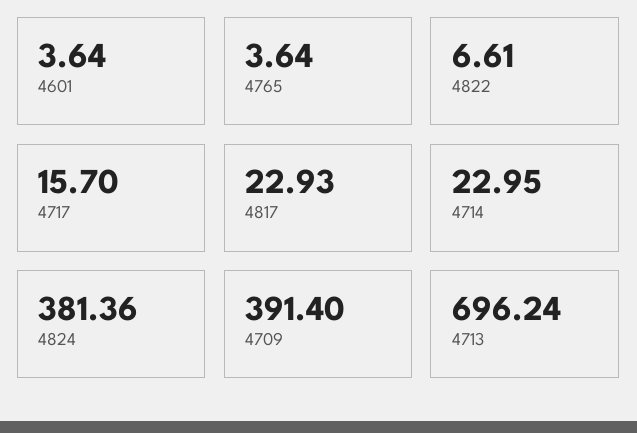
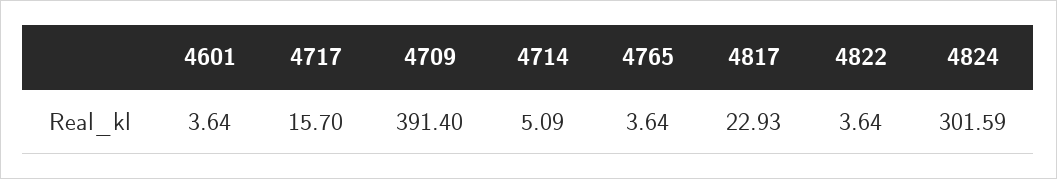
4822: 6.61 -> 3.64
4714: 22.95 -> 5.09
4824: 381.36 -> 301.59
4713: 696.24 -> none

